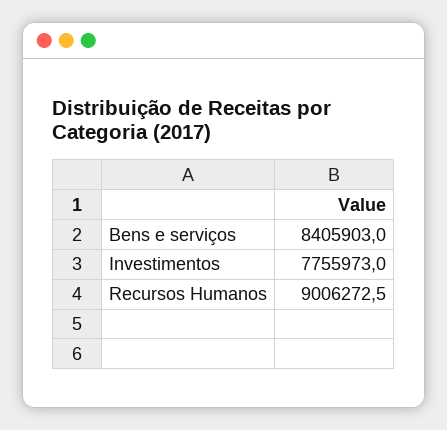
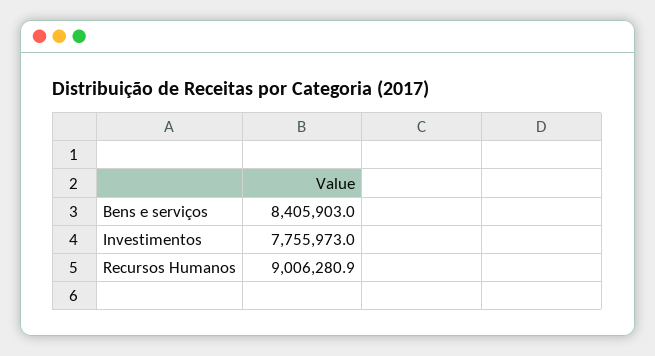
Recursos Humanos: 9006272.5 -> 9006280.9

